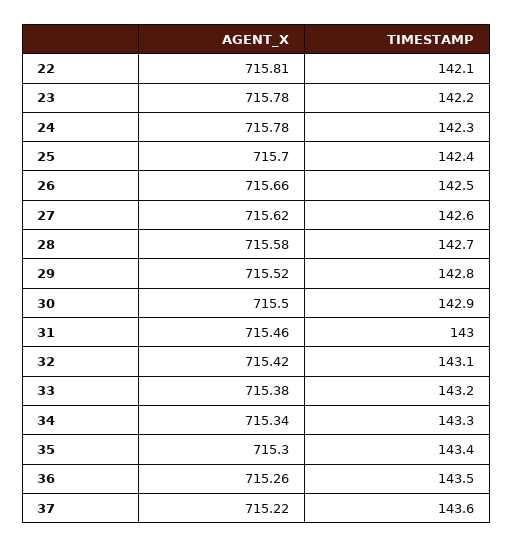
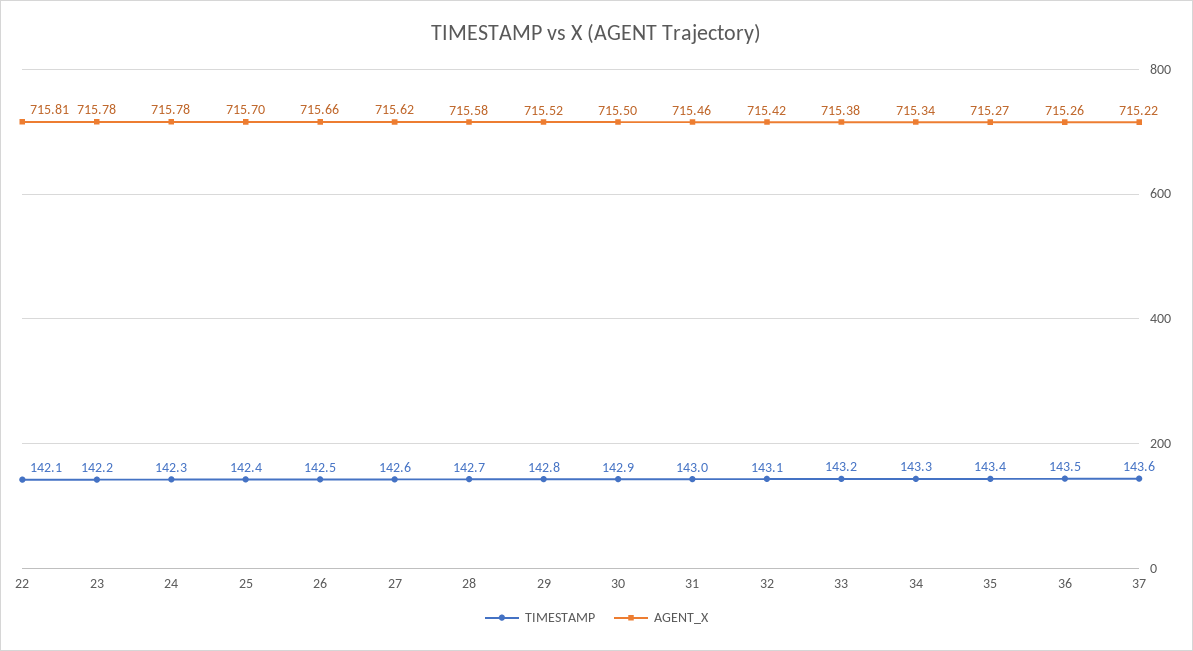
AGENT_X, 35: 715.3 -> 715.27

